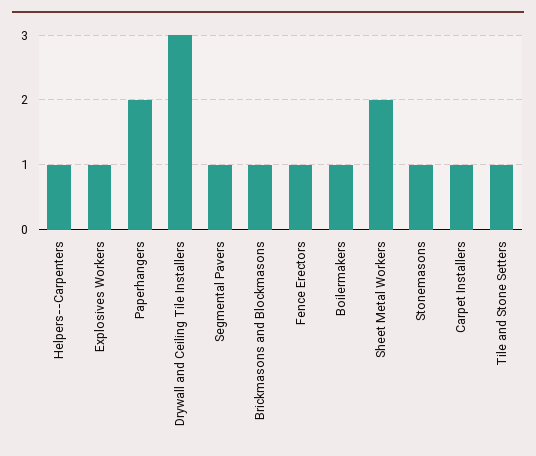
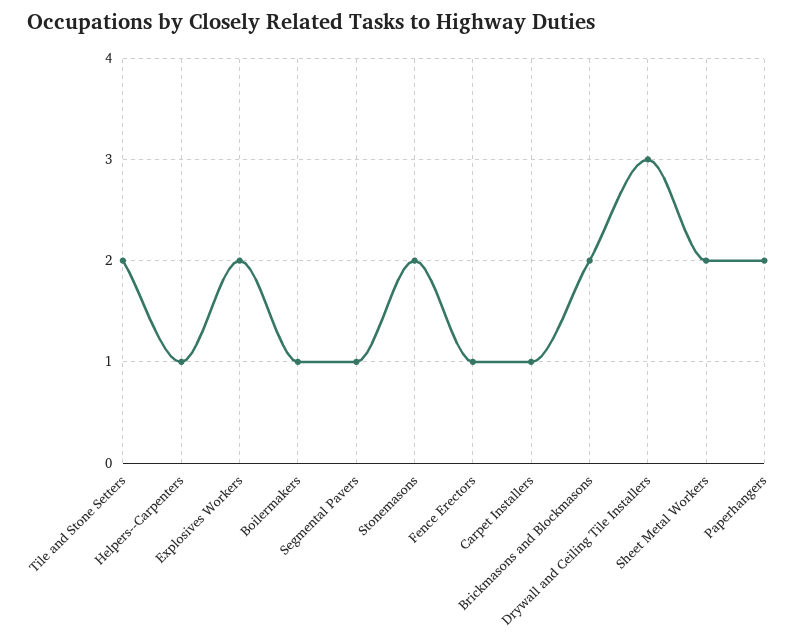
Explosives Workers: 1 -> 2
Brickmasons and Blockmasons: 1 -> 2
Stonemasons: 1 -> 2
Tile and Stone Setters: 1 -> 2

